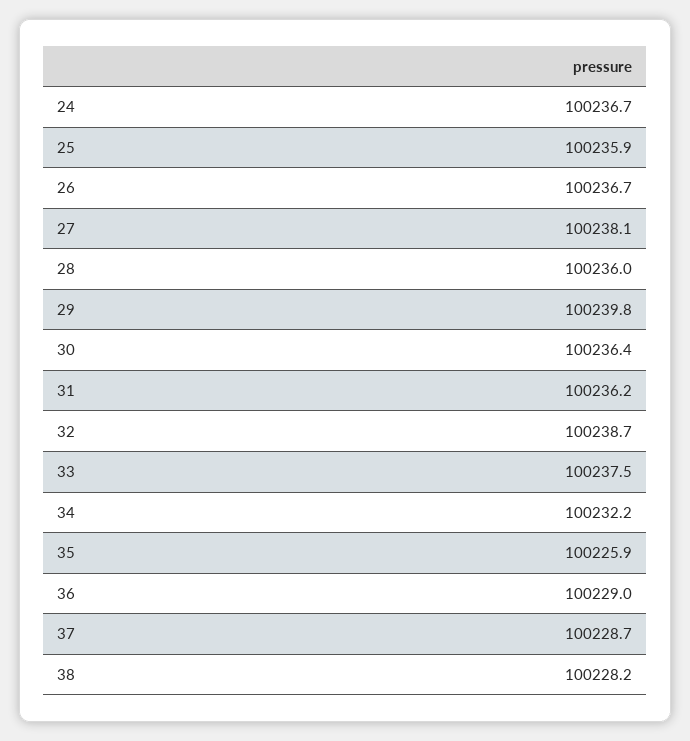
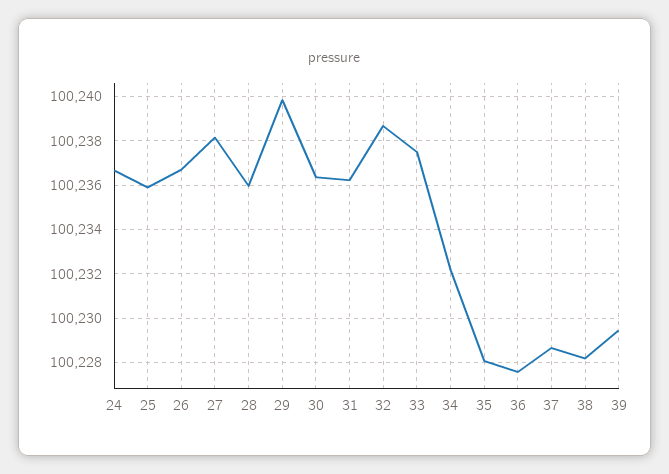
35: 100225.9 -> 100228
36: 100229 -> 100227.5
39: none -> 100229.5

